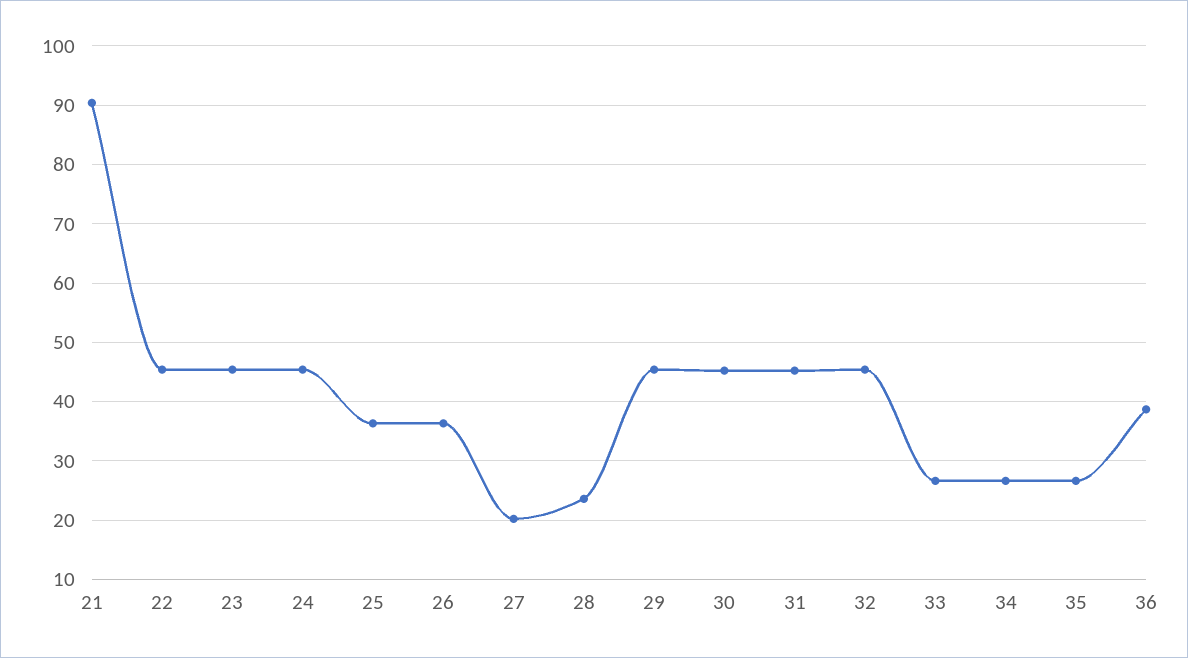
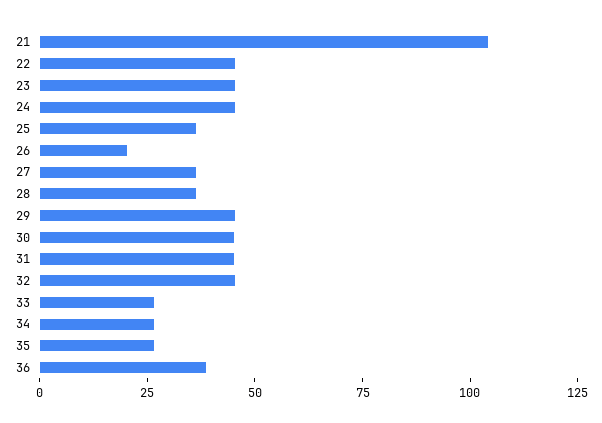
21: 90 -> 105
26: 36 -> 20
27: 20 -> 35
28: 24 -> 35

